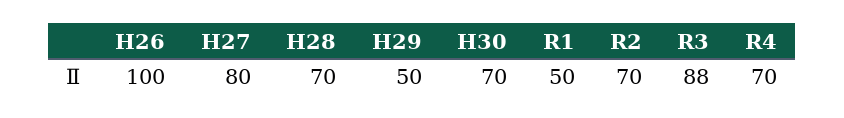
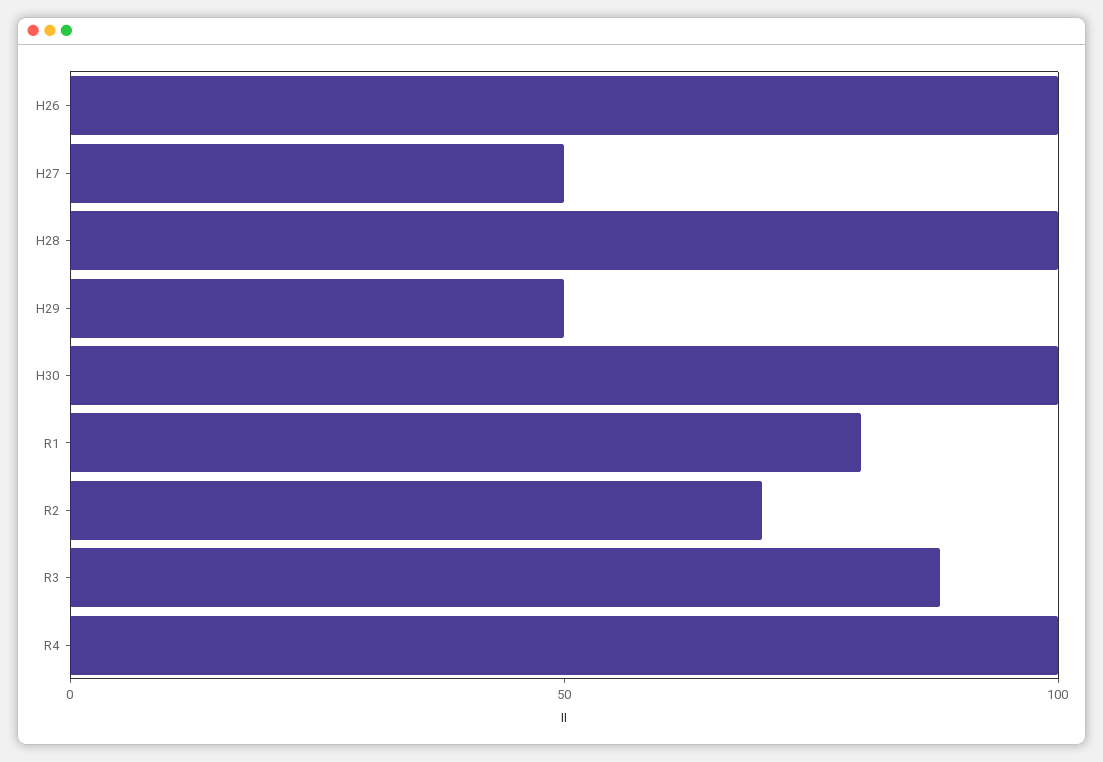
H27: 80 -> 50
H28: 70 -> 100
H30: 70 -> 100
R1: 50 -> 80
R4: 70 -> 100

